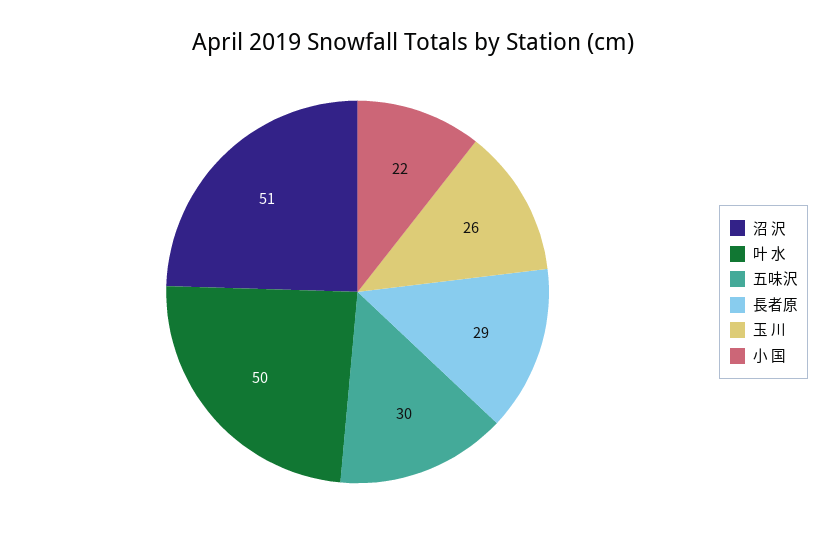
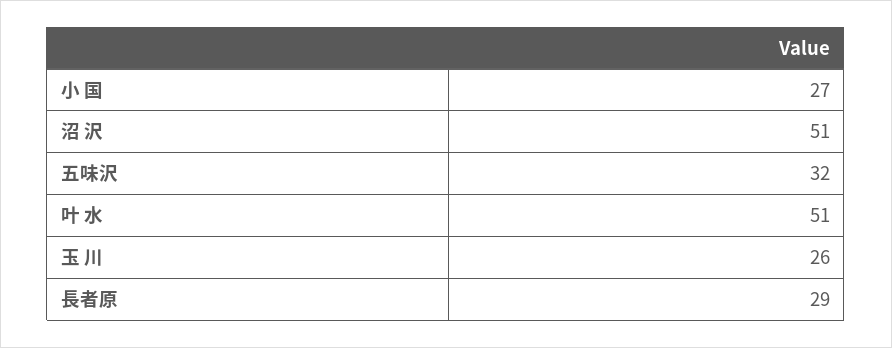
叶 水: 50 -> 51
五味沢: 30 -> 32
小 国: 22 -> 27

